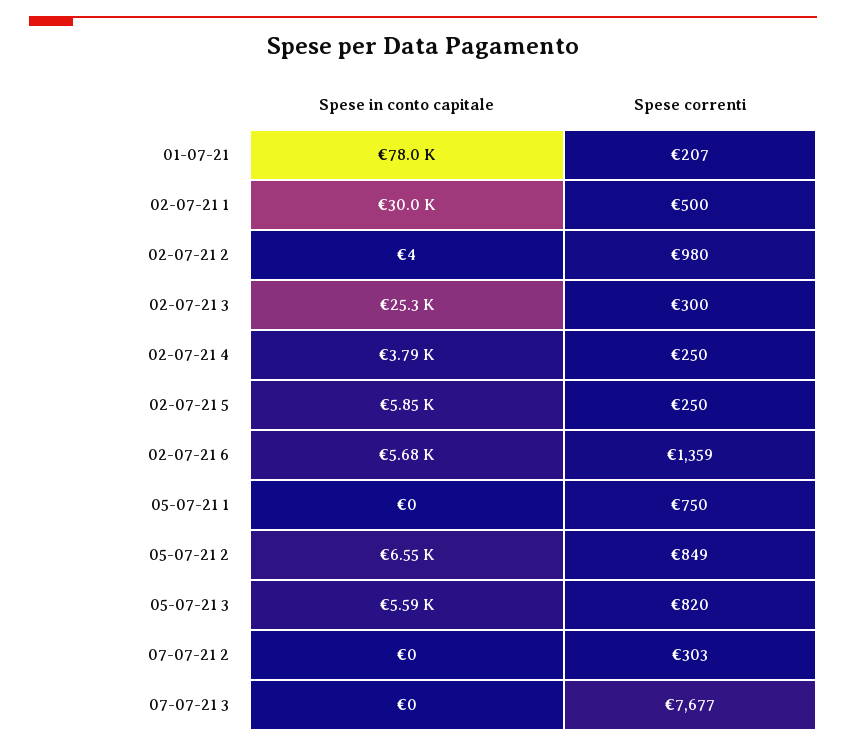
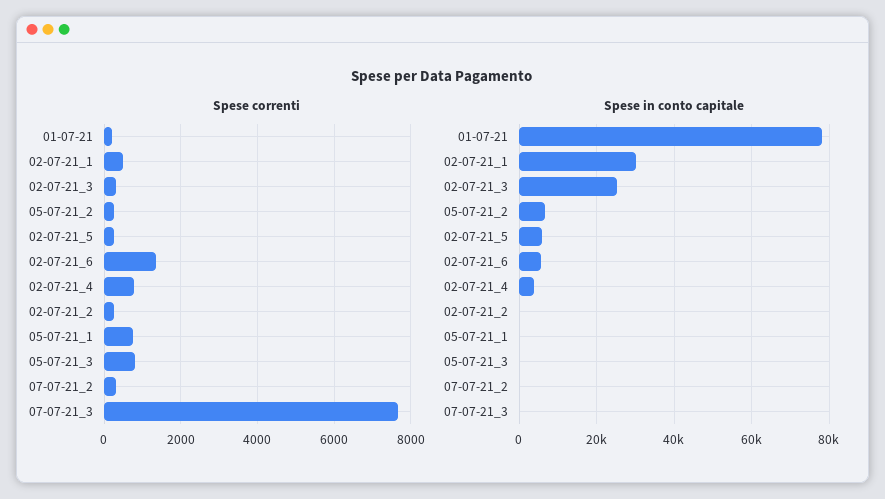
Spese correnti, 02-07-21 2: 980 -> 200
Spese correnti, 02-07-21 4: 250 -> 800
Spese correnti, 05-07-21 2: 849 -> 200
Spese in conto capitale, 05-07-21 3: 5590 -> 0

